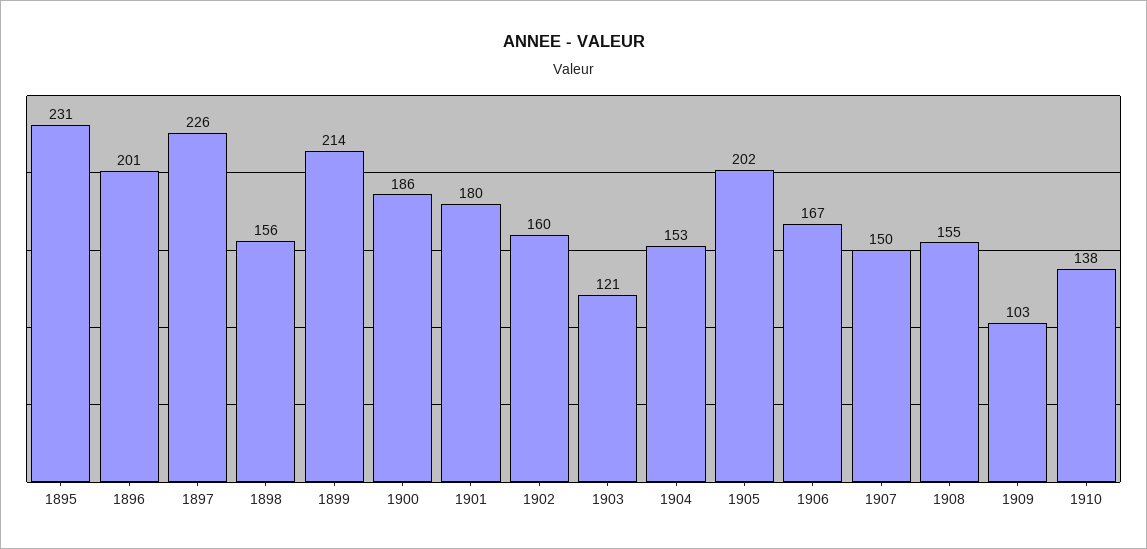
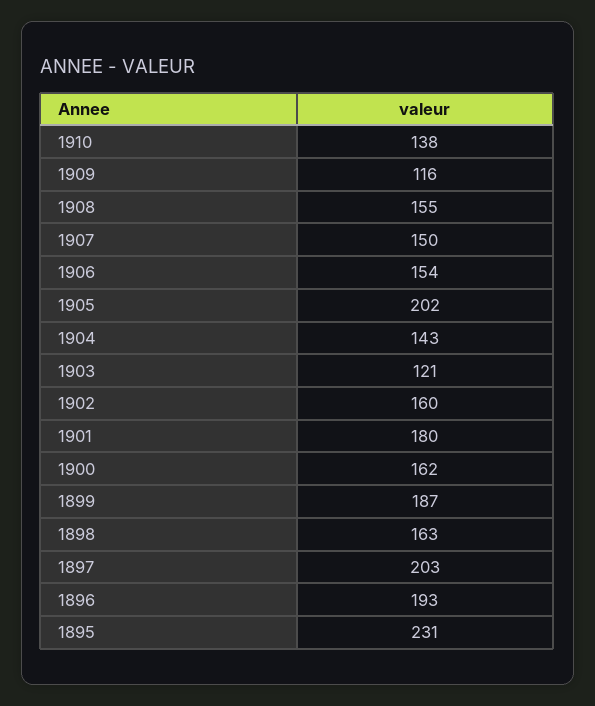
1896: 201 -> 193
1897: 226 -> 203
1898: 156 -> 163
1899: 214 -> 187
1900: 186 -> 162
1904: 153 -> 143
1906: 167 -> 154
1909: 103 -> 116

